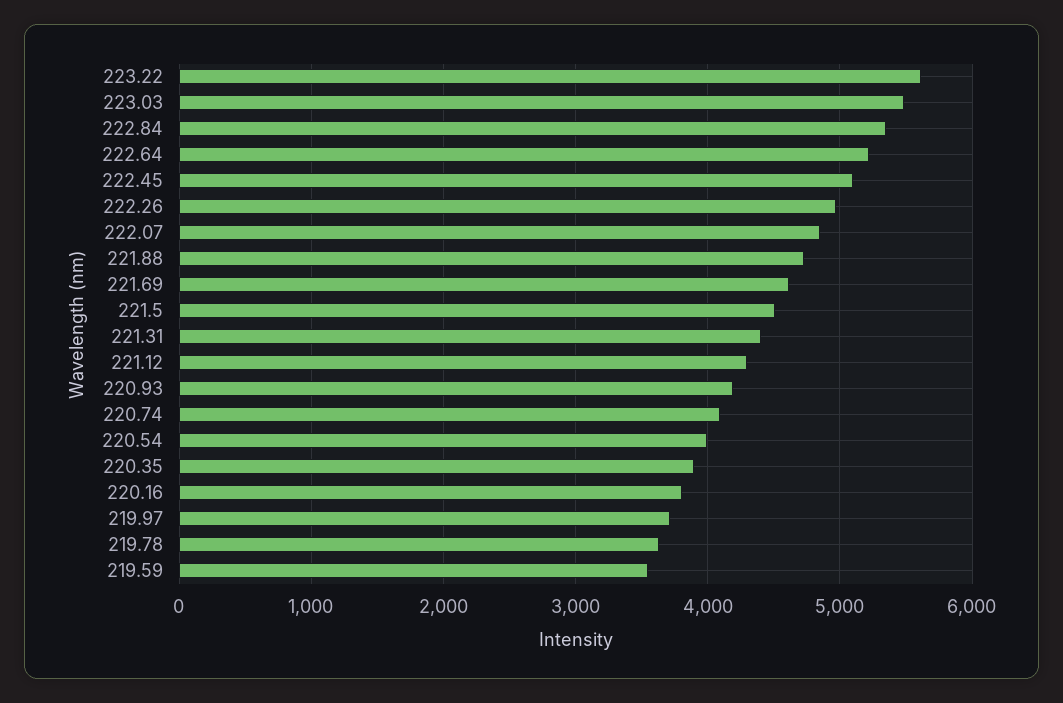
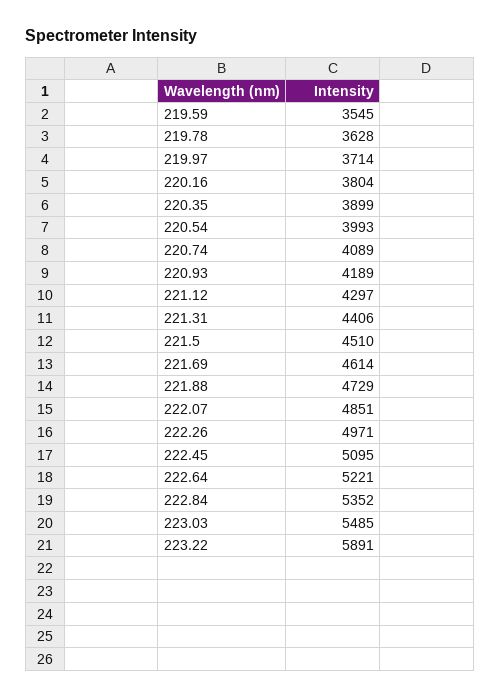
223.22: 5600 -> 5891

